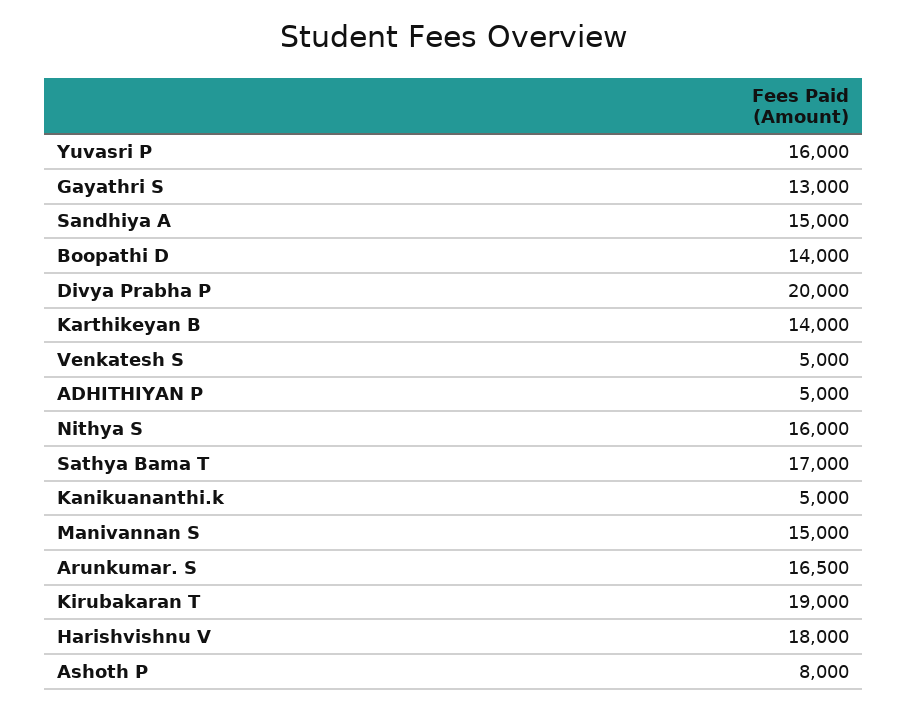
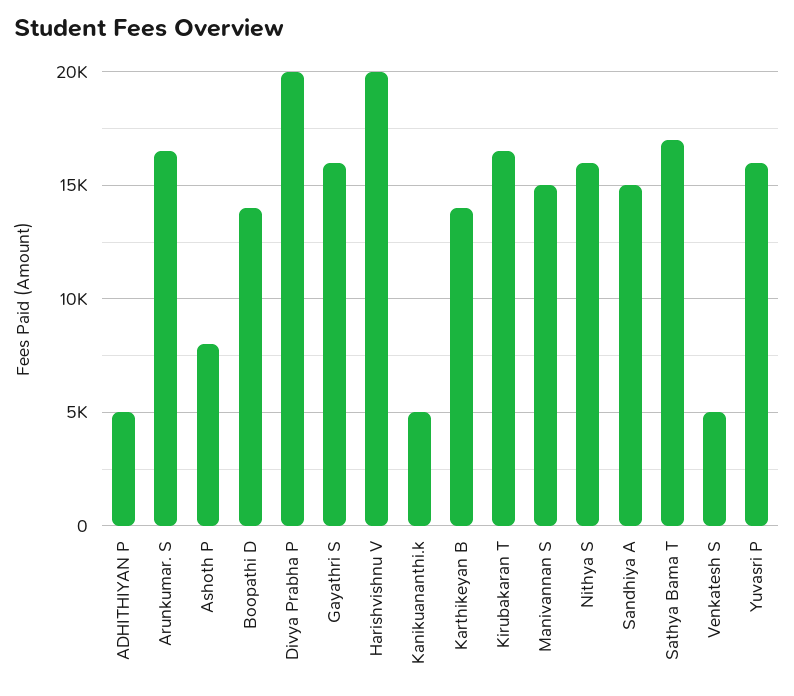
Gayathri S: 13000 -> 16000
Kirubakaran T: 19000 -> 16500
Harishvishnu V: 18000 -> 20000

